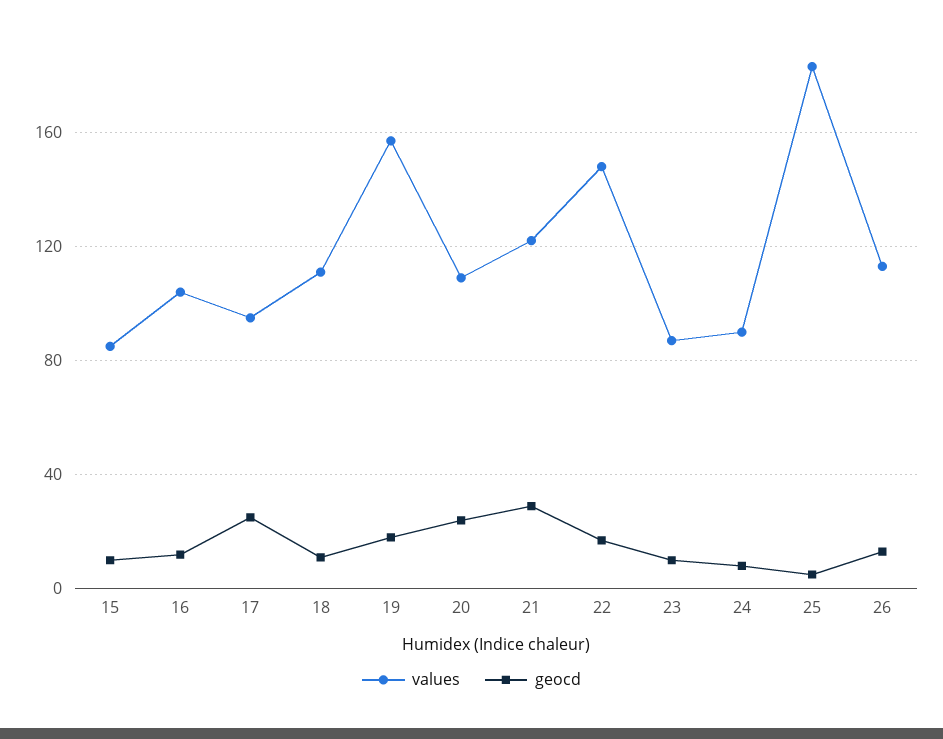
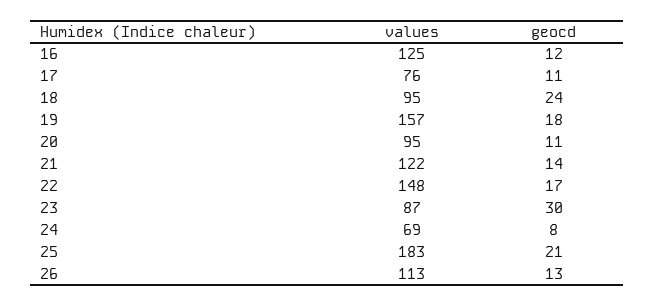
values, 15: 85 -> none
geocd, 15: 10 -> none
values, 16: 105 -> 125
values, 17: 95 -> 76
geocd, 17: 25 -> 11
values, 18: 110 -> 95
geocd, 18: 10 -> 24
values, 20: 110 -> 95
geocd, 20: 25 -> 11
geocd, 21: 30 -> 14
geocd, 23: 10 -> 30
values, 24: 90 -> 69
geocd, 25: 5 -> 21

